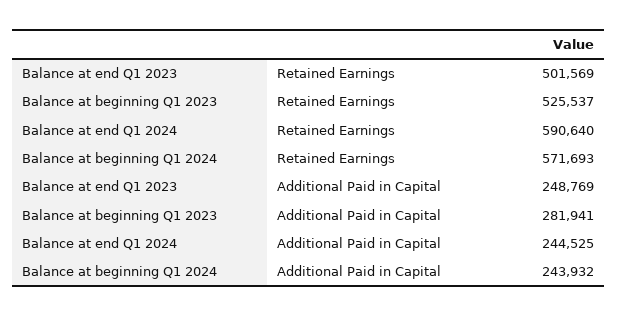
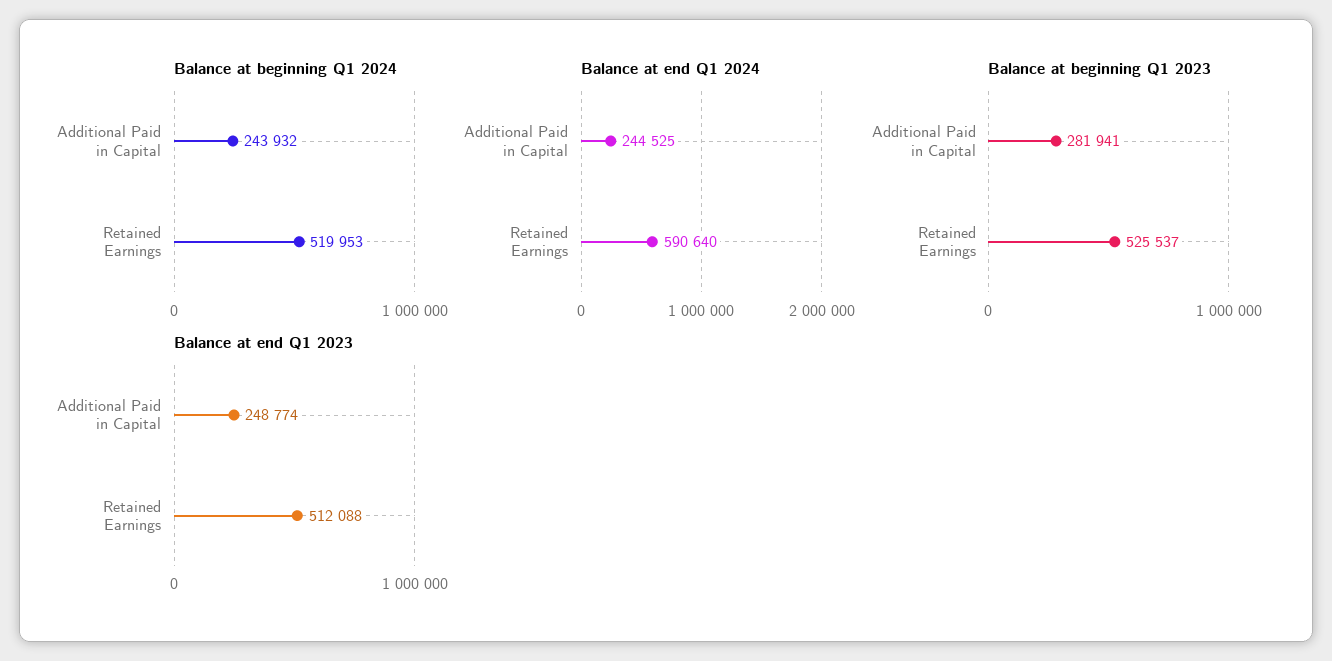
Balance at end Q1 2023, Retained Earnings: 501569 -> 512088
Balance at beginning Q1 2024, Retained Earnings: 571693 -> 519953
Balance at end Q1 2023, Additional Paid in Capital: 248769 -> 248774

